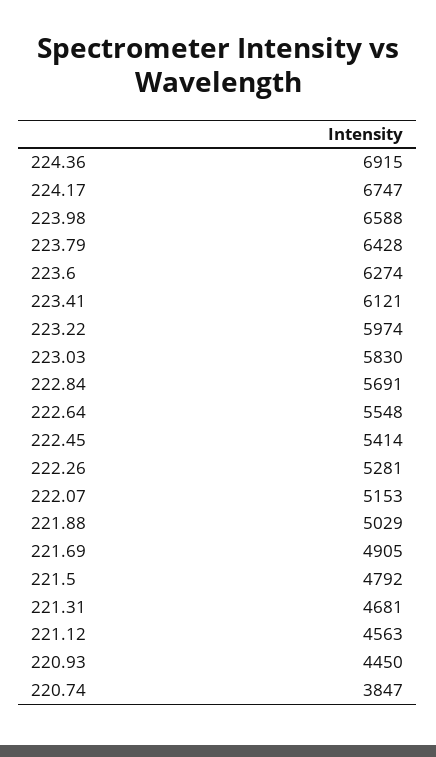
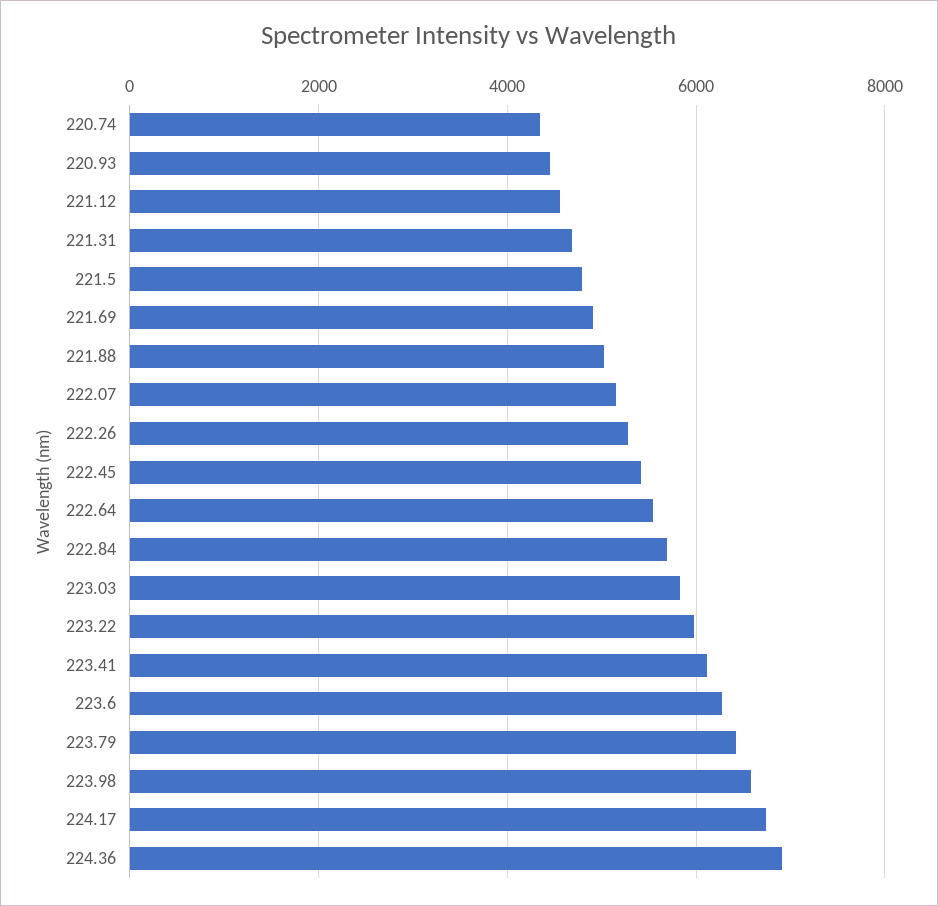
220.74: 3847 -> 4400

